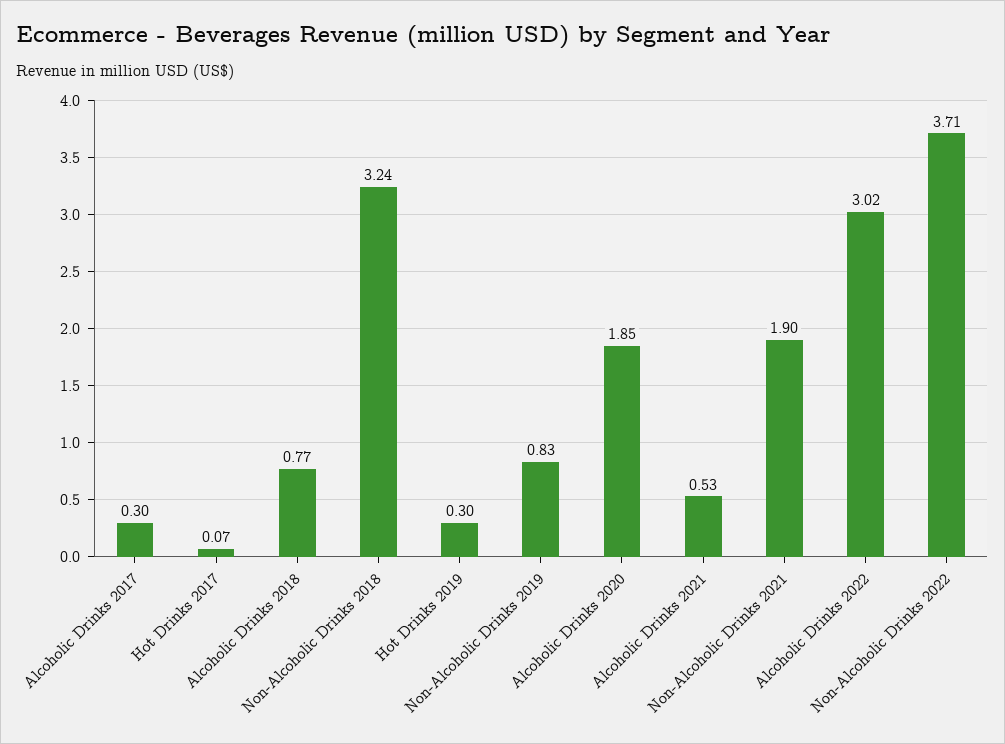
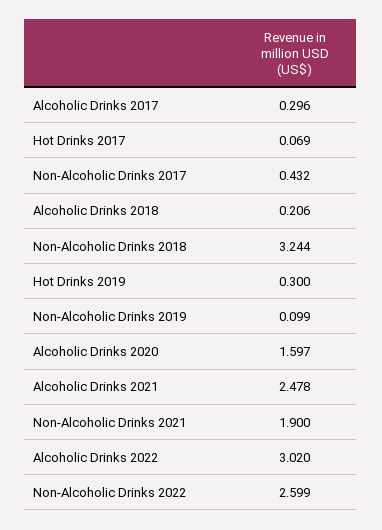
Alcoholic Drinks 2018: 0.77 -> 0.206
Non-Alcoholic Drinks 2019: 0.83 -> 0.099
Alcoholic Drinks 2020: 1.85 -> 1.597
Alcoholic Drinks 2021: 0.53 -> 2.478
Non-Alcoholic Drinks 2022: 3.71 -> 2.599
Non-Alcoholic Drinks 2017: none -> 0.432

